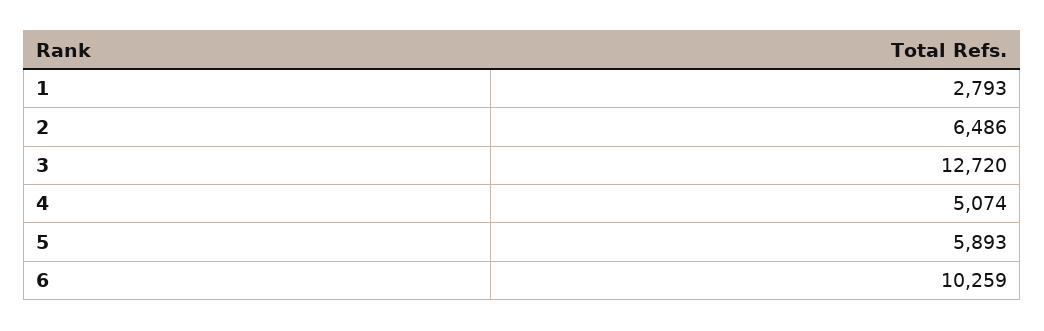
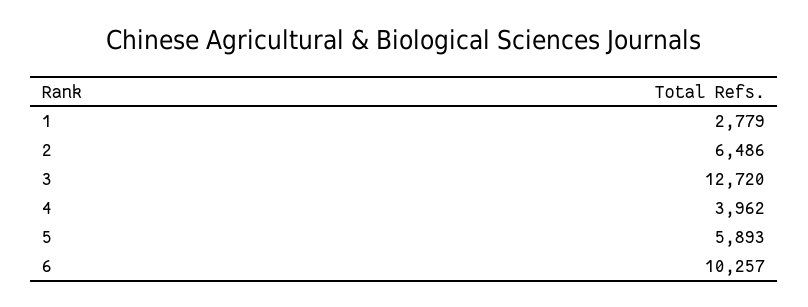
1: 2793 -> 2779
4: 5074 -> 3962
6: 10259 -> 10257

